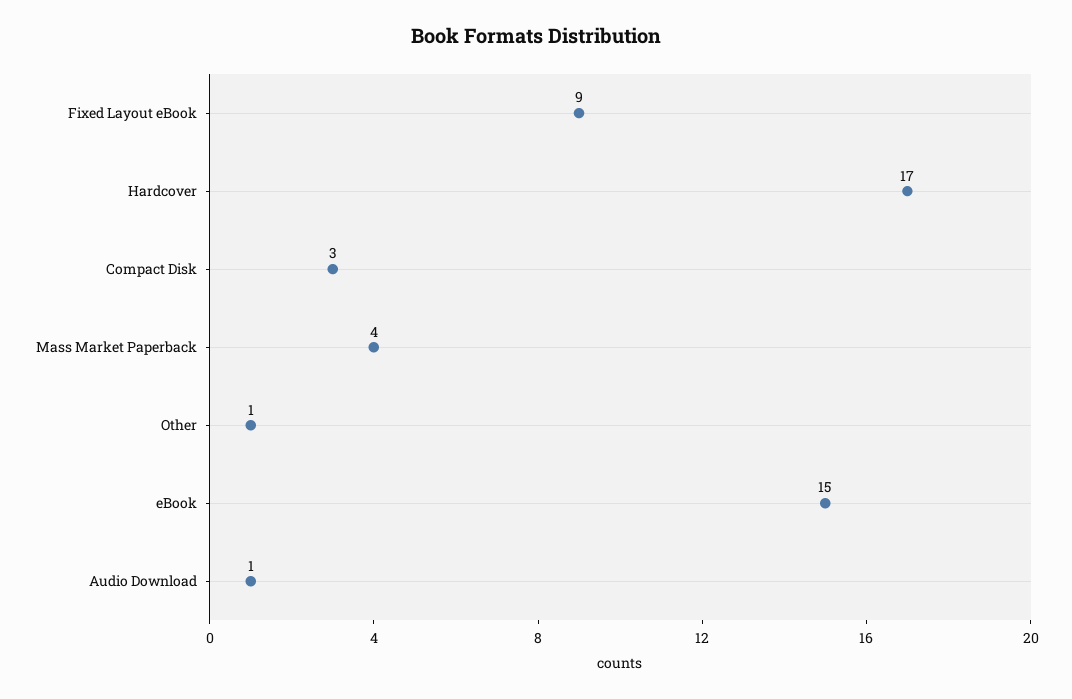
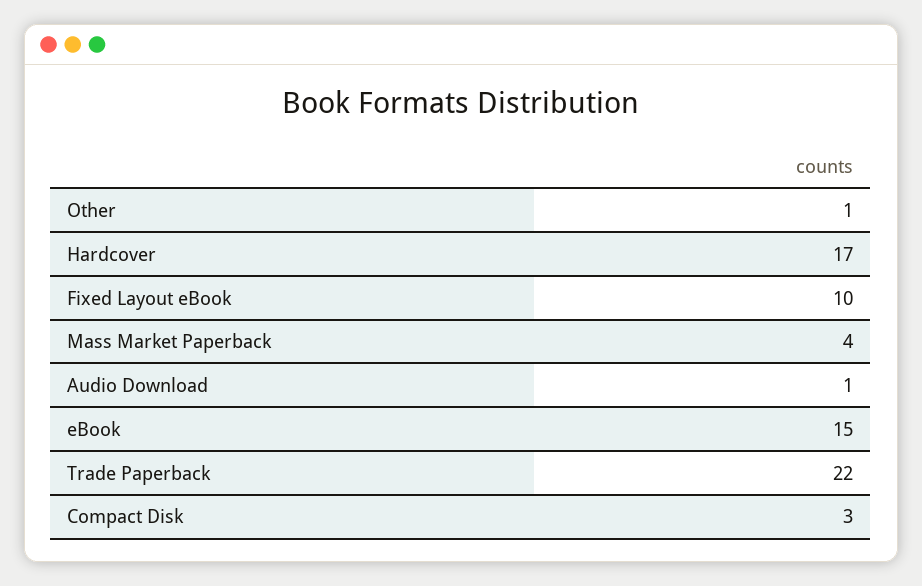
Fixed Layout eBook: 9 -> 10
Trade Paperback: none -> 22

